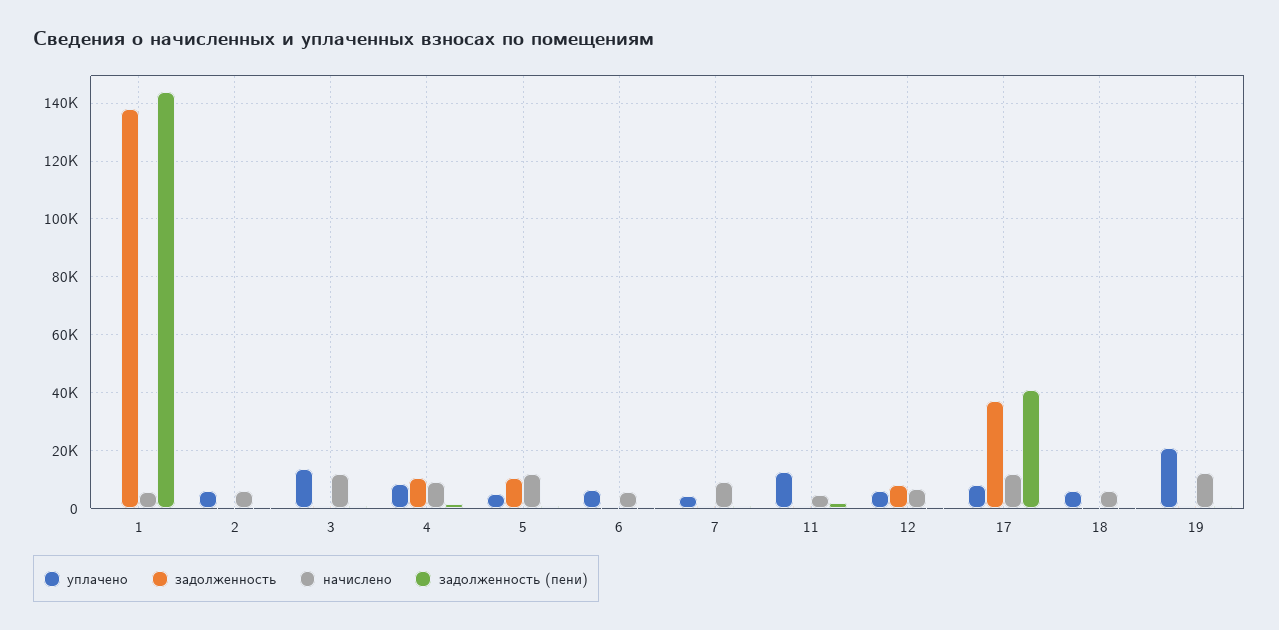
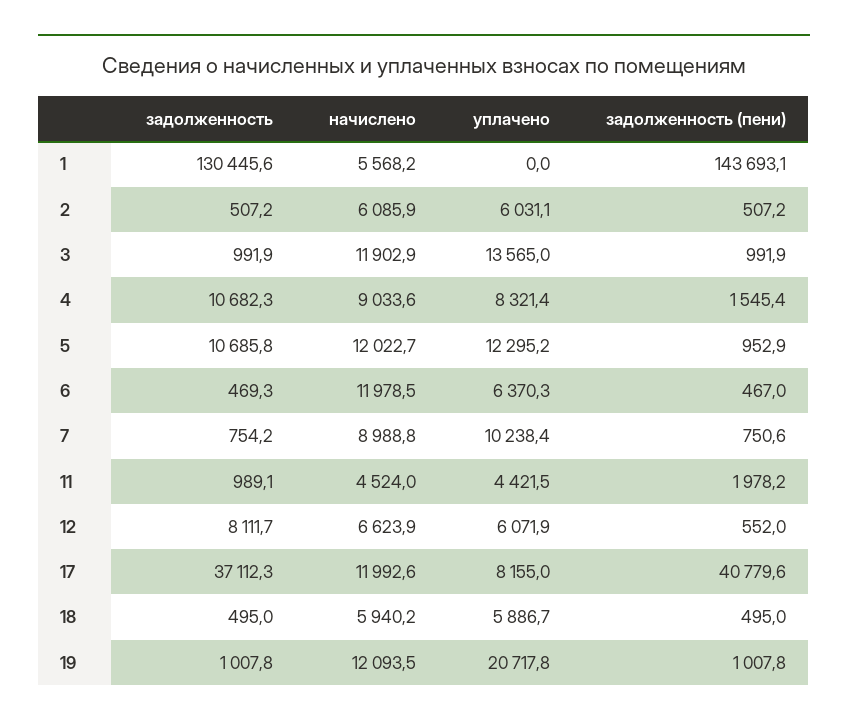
задолженность, 1: 137500 -> 130445.6
уплачено, 5: 5000 -> 12295.2
начислено, 6: 5000 -> 11978.5
уплачено, 7: 5000 -> 10238.4
уплачено, 11: 12500 -> 4421.5

